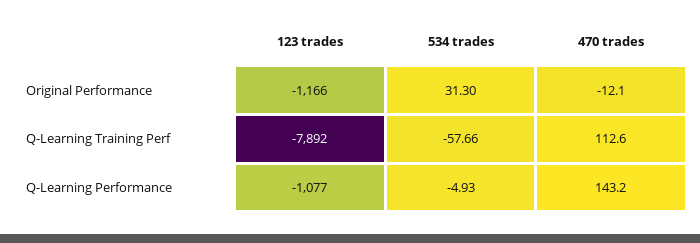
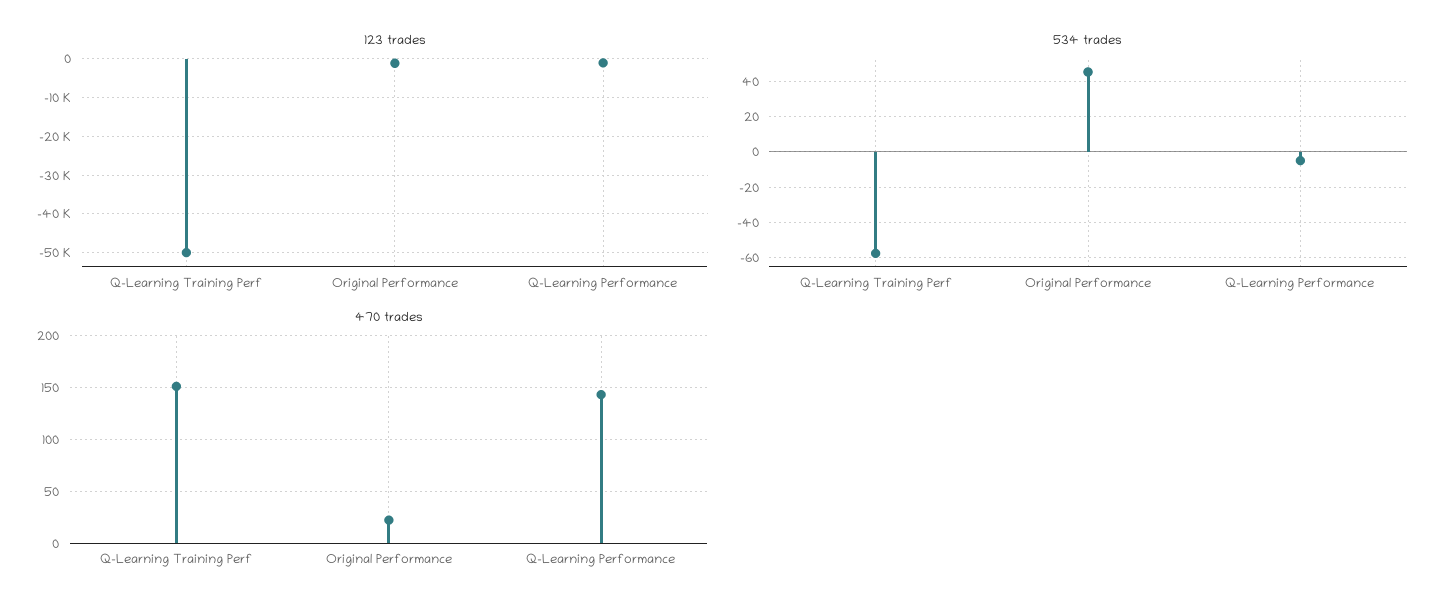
534 trades, Original Performance: 31.3 -> 45
470 trades, Original Performance: -12.1 -> 20
123 trades, Q-Learning Training Perf: -7892 -> -50000
470 trades, Q-Learning Training Perf: 112.6 -> 150

